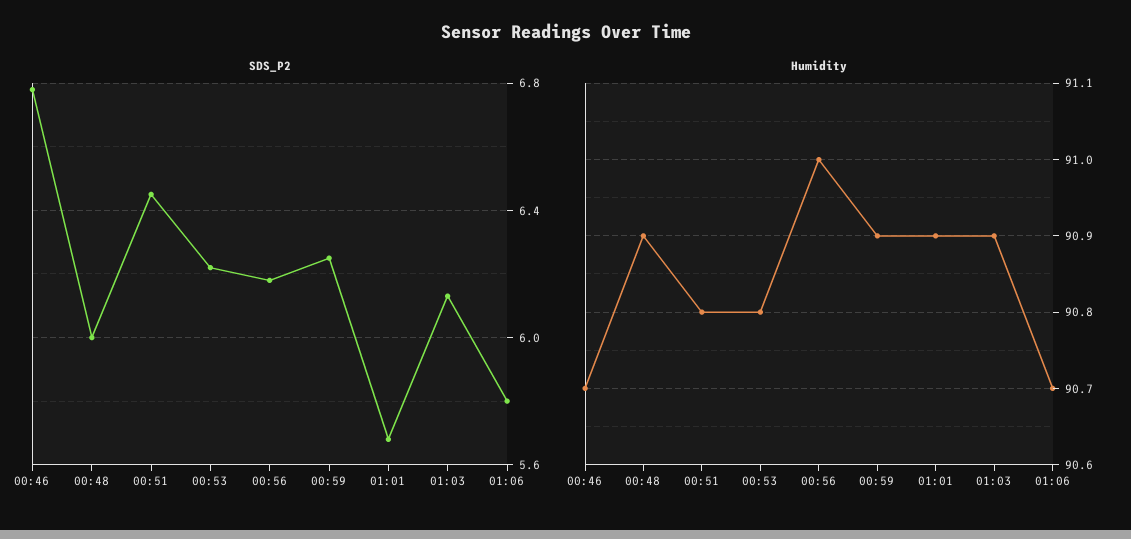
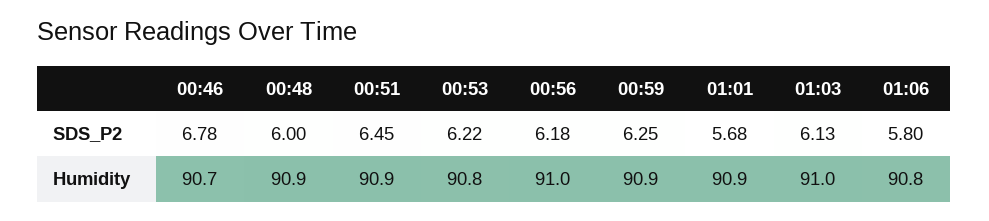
Humidity, 00:51: 90.8 -> 90.9
Humidity, 01:03: 90.9 -> 91
Humidity, 01:06: 90.7 -> 90.8

